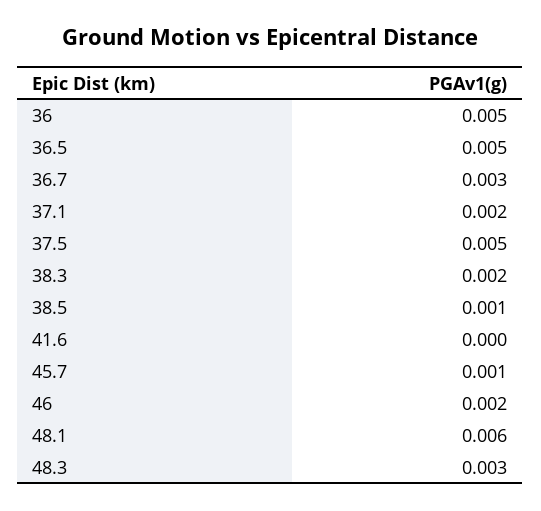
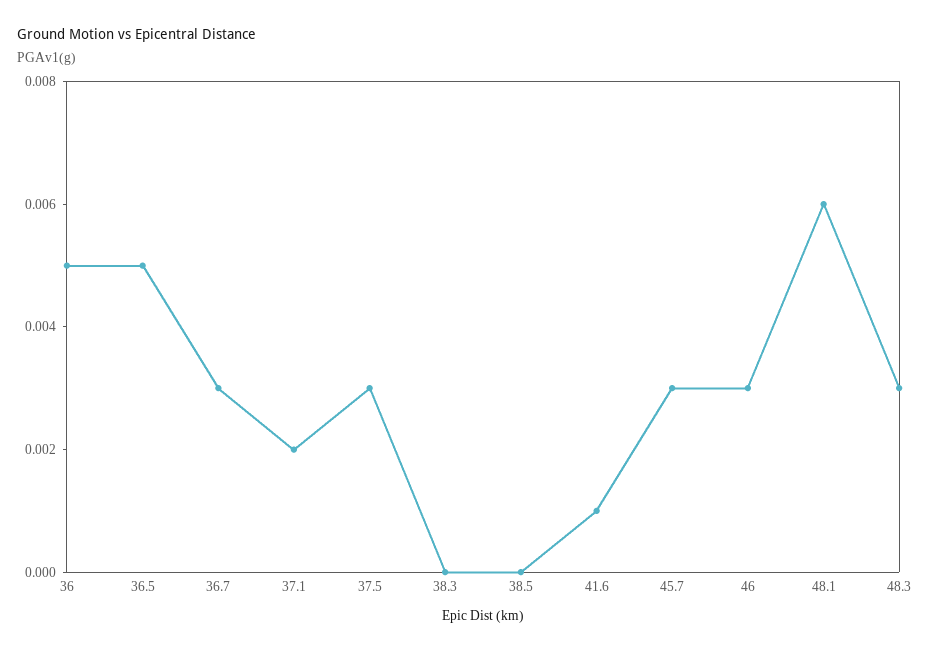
37.5: 0.005 -> 0.003
38.3: 0.002 -> 0
38.5: 0.001 -> 0
41.6: 0 -> 0.001
45.7: 0.001 -> 0.003
46: 0.002 -> 0.003

